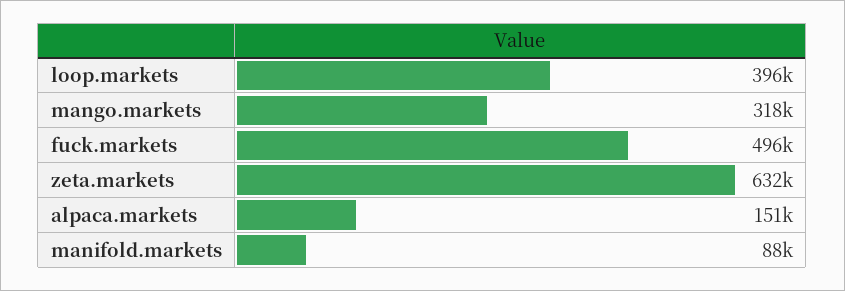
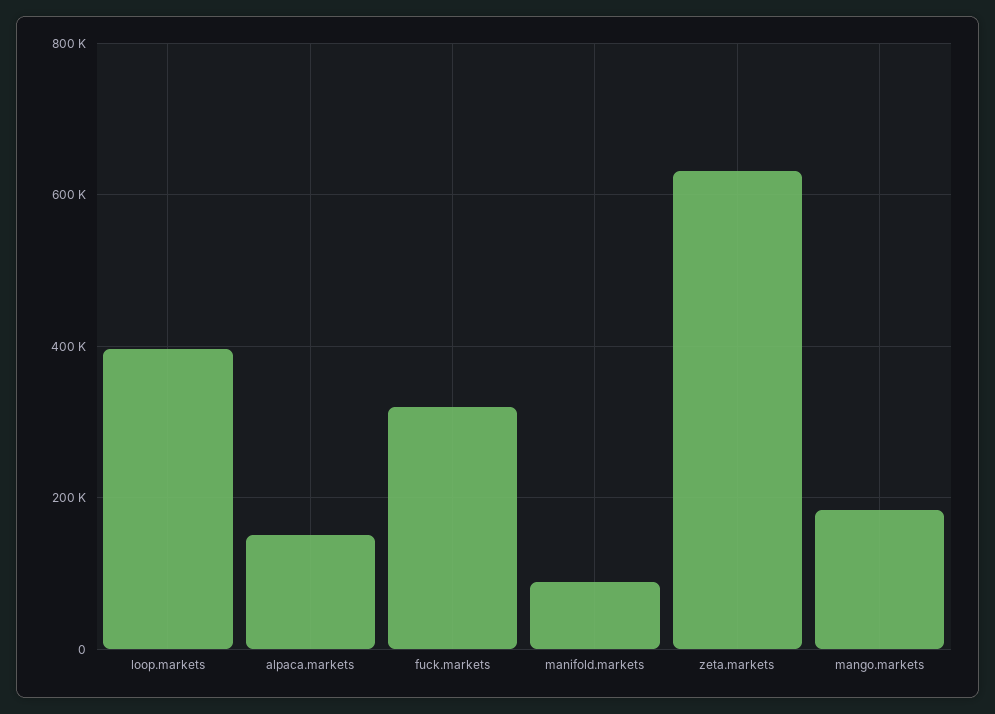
mango.markets: 318000 -> 180000
fuck.markets: 496000 -> 320000

